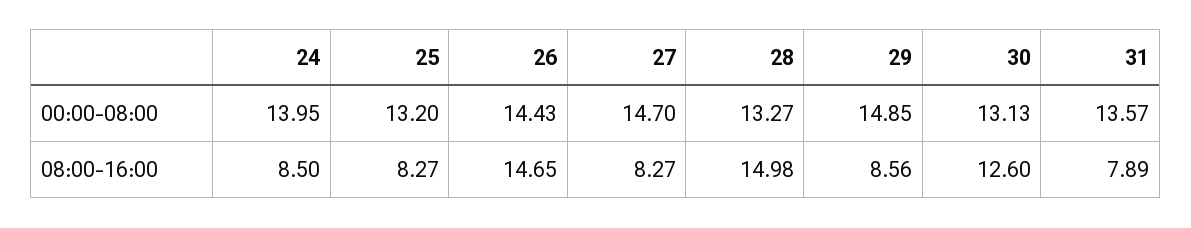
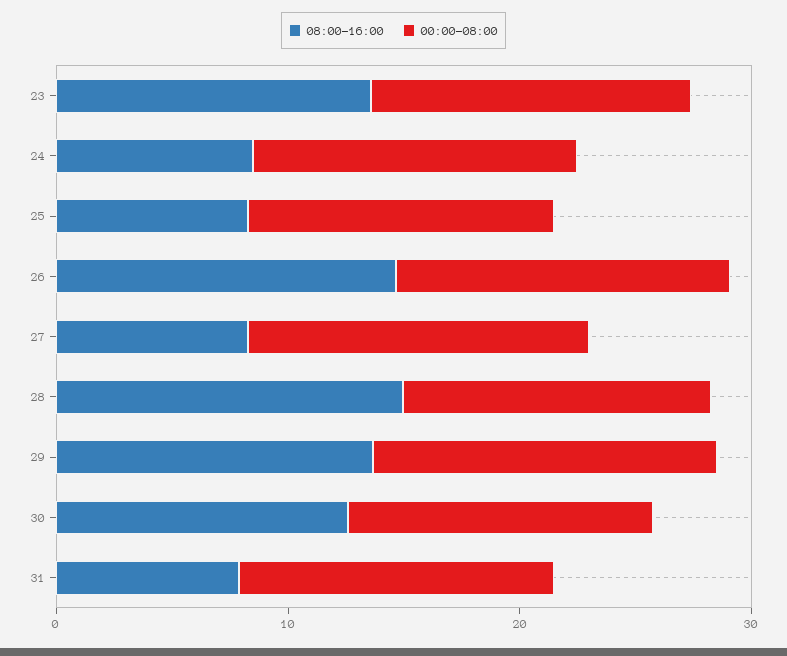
08:00-16:00, 29: 8.56 -> 14
08:00-16:00, 23: none -> 14
00:00-08:00, 23: none -> 14

